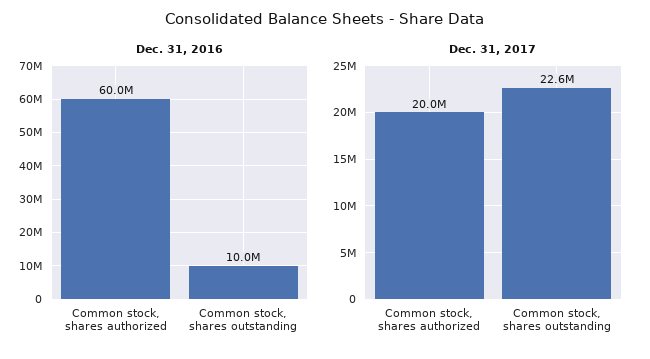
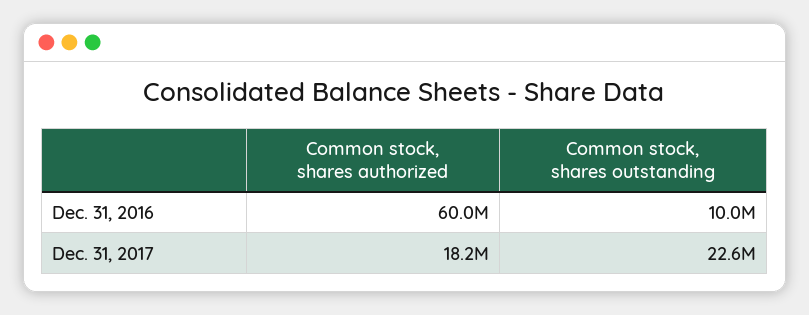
Dec. 31, 2017, Common stock, shares authorized: 20000000 -> 18200000

